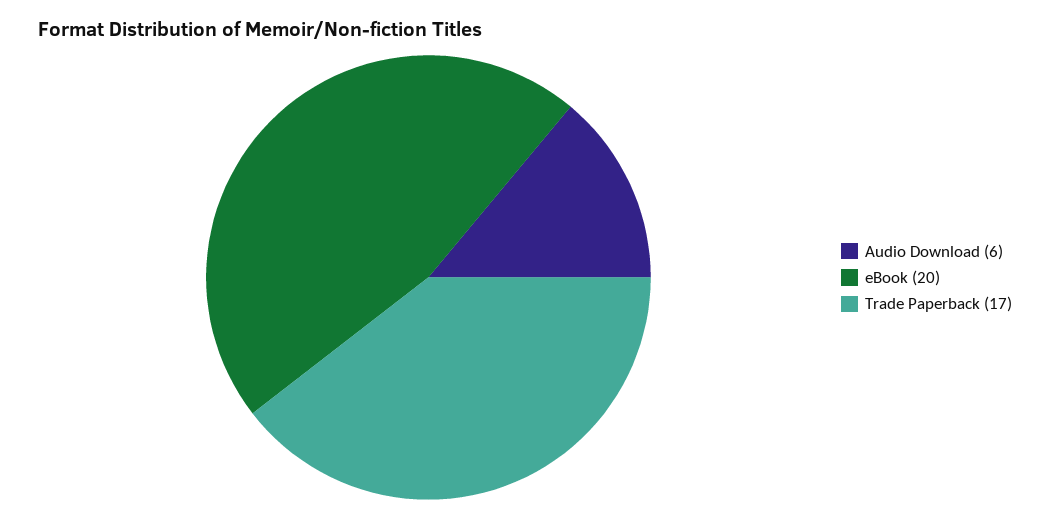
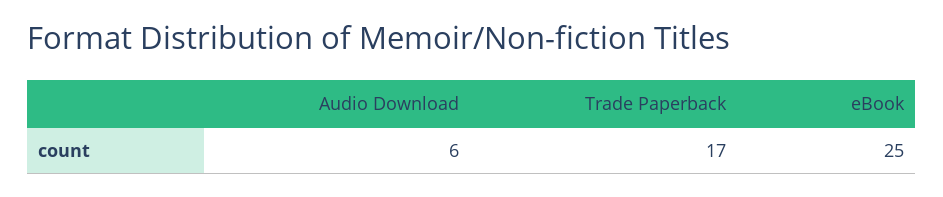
eBook: 20 -> 25

